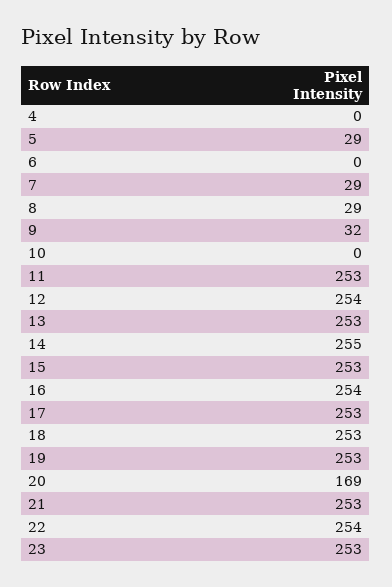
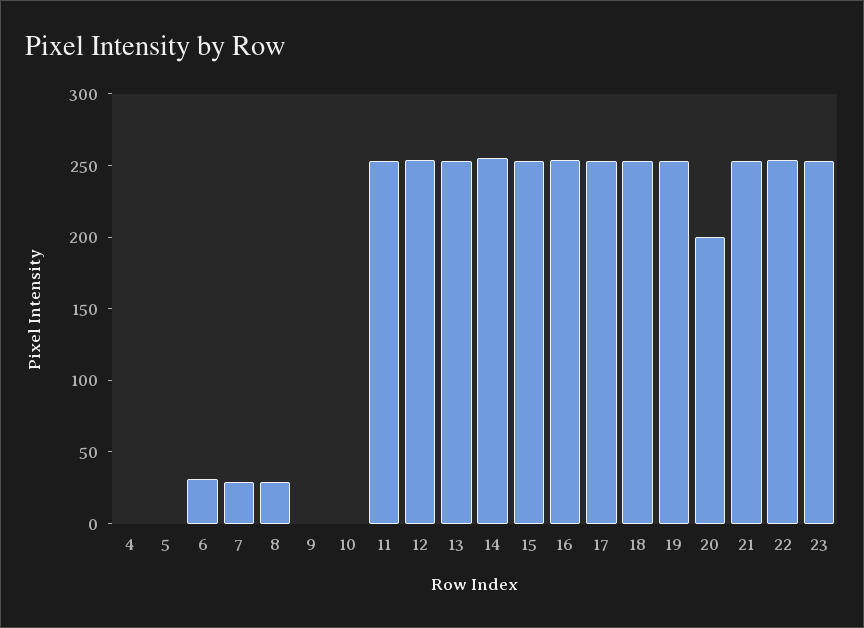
5: 29 -> 0
6: 0 -> 30
9: 32 -> 0
20: 169 -> 200

